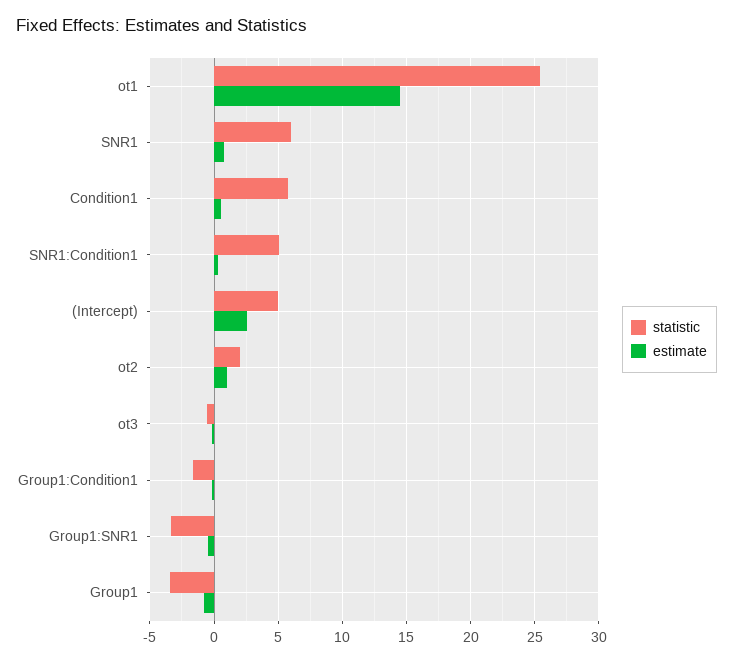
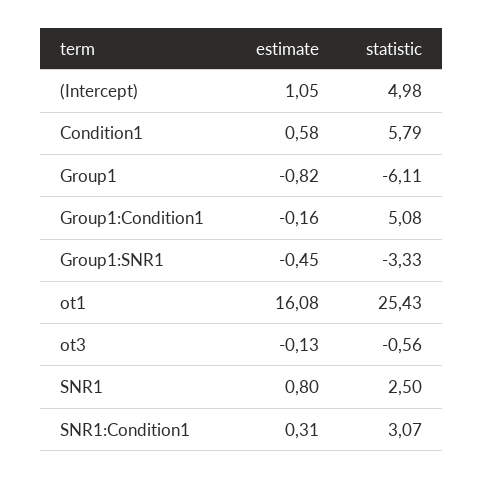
estimate, ot1: 14.5 -> 16.08
statistic, SNR1: 6 -> 2.5
statistic, SNR1:Condition1: 5 -> 3.07
estimate, (Intercept): 2.5 -> 1.05
statistic, ot2: 2 -> none
estimate, ot2: 1 -> none
statistic, Group1:Condition1: -1.5 -> 5.08
statistic, Group1: -3.5 -> -6.11

